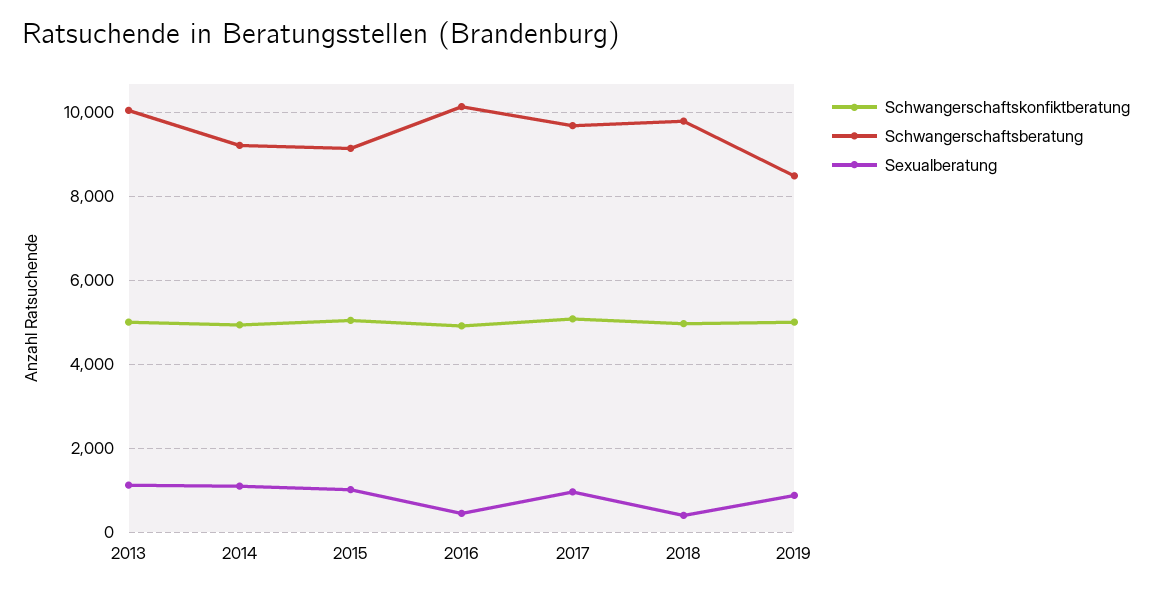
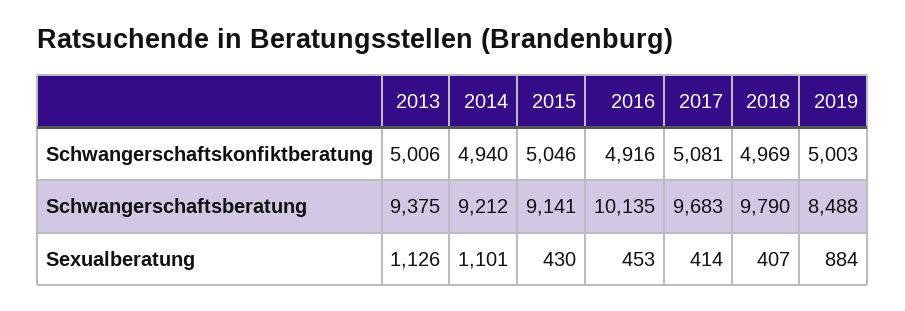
Schwangerschaftsberatung, 2013: 10000 -> 9375
Sexualberatung, 2015: 1000 -> 430
Sexualberatung, 2017: 1000 -> 414

